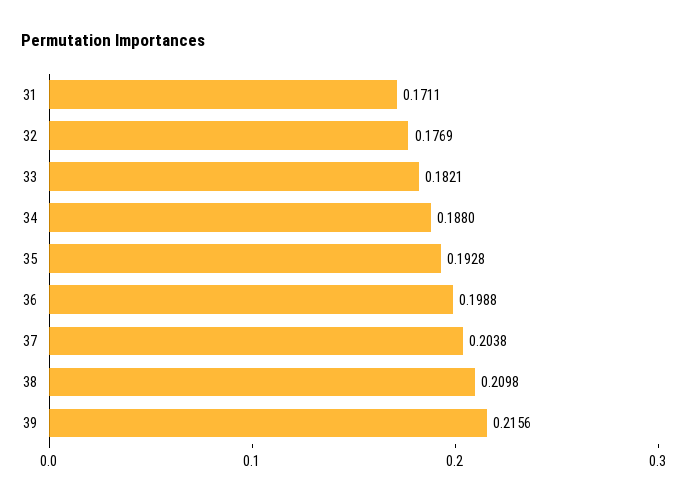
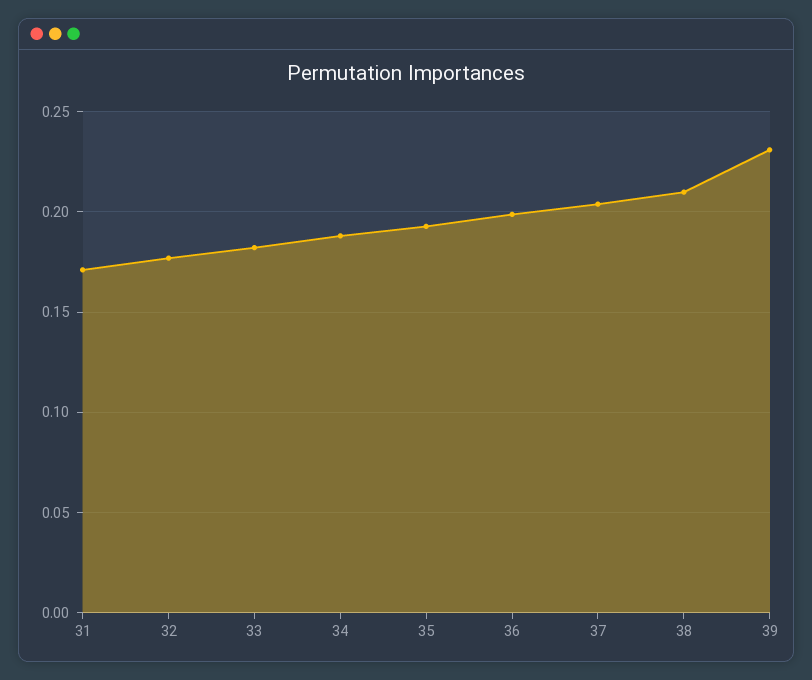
39: 0.2156 -> 0.23

